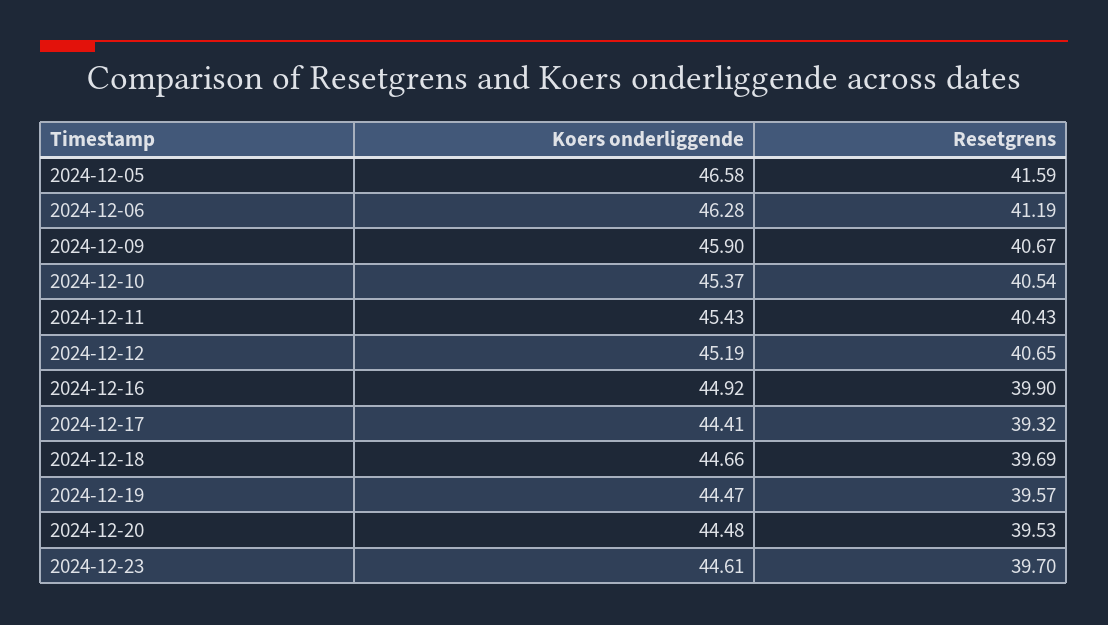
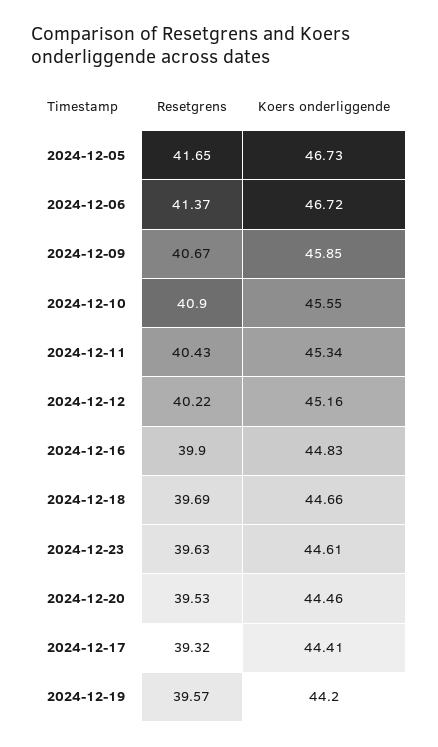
Koers onderliggende, 2024-12-05: 46.58 -> 46.73
Resetgrens, 2024-12-05: 41.59 -> 41.65
Koers onderliggende, 2024-12-06: 46.28 -> 46.72
Resetgrens, 2024-12-06: 41.19 -> 41.37
Koers onderliggende, 2024-12-09: 45.9 -> 45.85
Koers onderliggende, 2024-12-10: 45.37 -> 45.55
Resetgrens, 2024-12-10: 40.54 -> 40.9
Koers onderliggende, 2024-12-11: 45.43 -> 45.34
Koers onderliggende, 2024-12-12: 45.19 -> 45.16
Resetgrens, 2024-12-12: 40.65 -> 40.22
Koers onderliggende, 2024-12-16: 44.92 -> 44.83
Koers onderliggende, 2024-12-19: 44.47 -> 44.2
Koers onderliggende, 2024-12-20: 44.48 -> 44.46
Resetgrens, 2024-12-23: 39.7 -> 39.63

